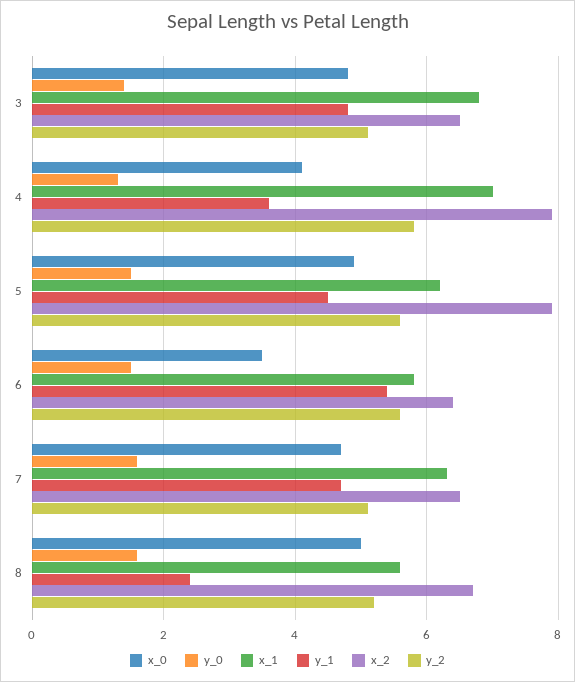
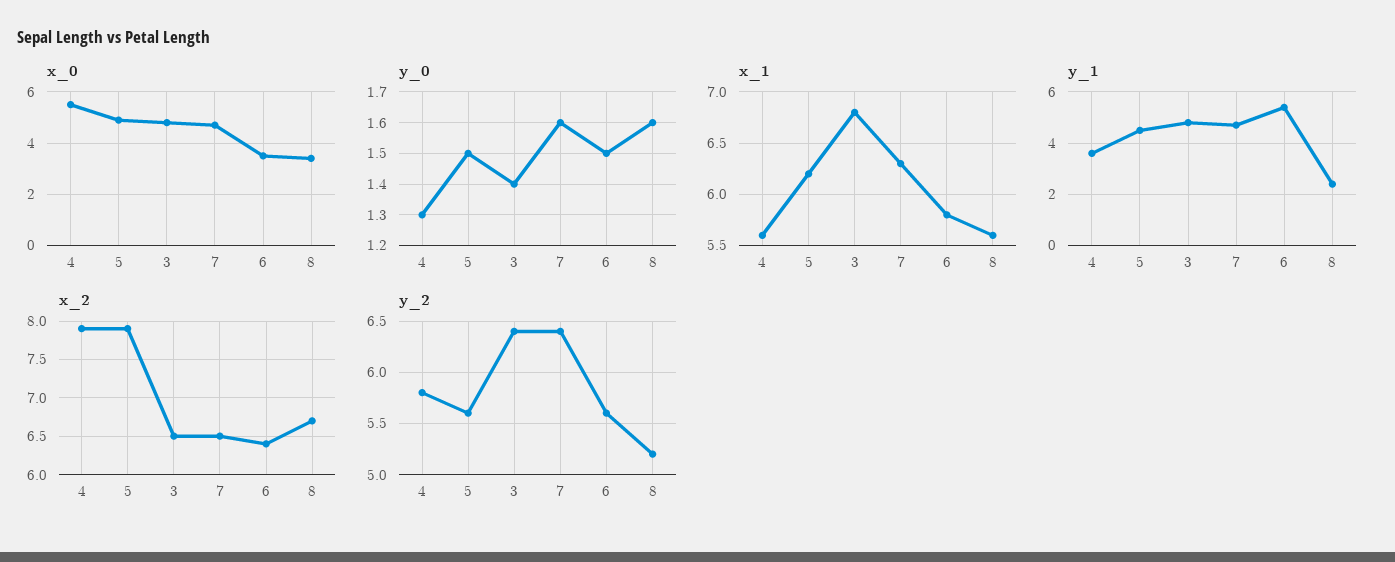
y_2, 3: 5 -> 6.4
x_0, 4: 4 -> 5.5
x_1, 4: 7 -> 5.6
y_2, 7: 5 -> 6.4
x_0, 8: 5 -> 3.5

